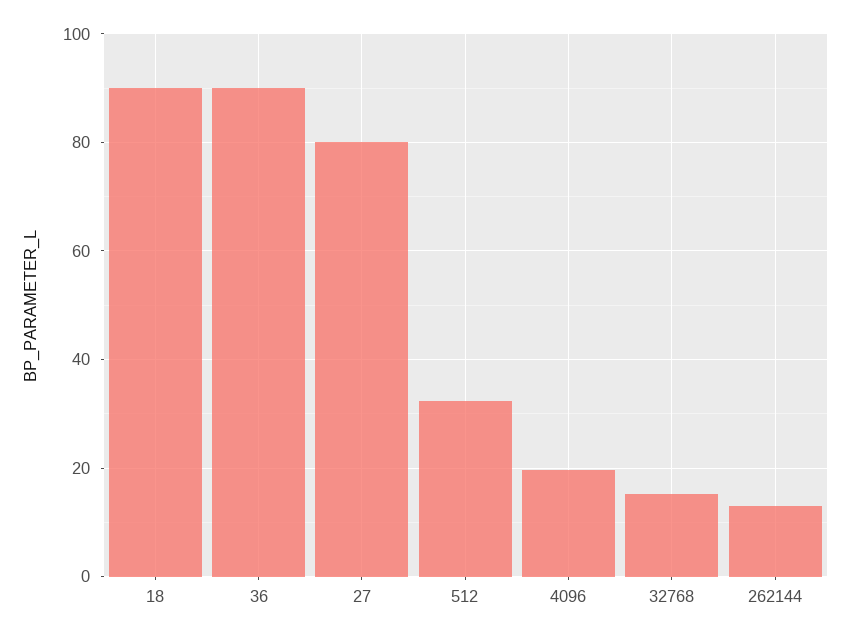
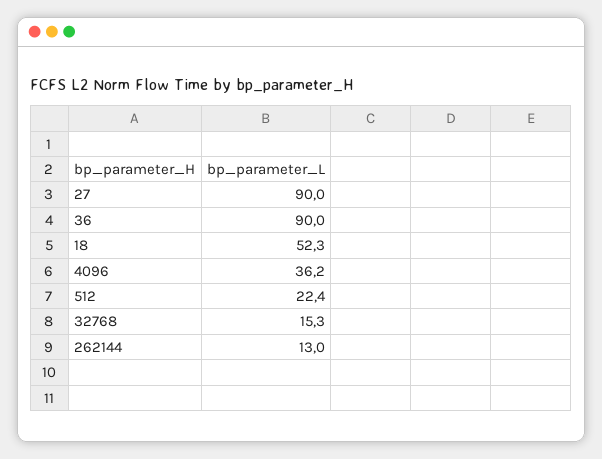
18: 90 -> 52.3
27: 80 -> 90
512: 32 -> 22.4
4096: 20 -> 36.2

